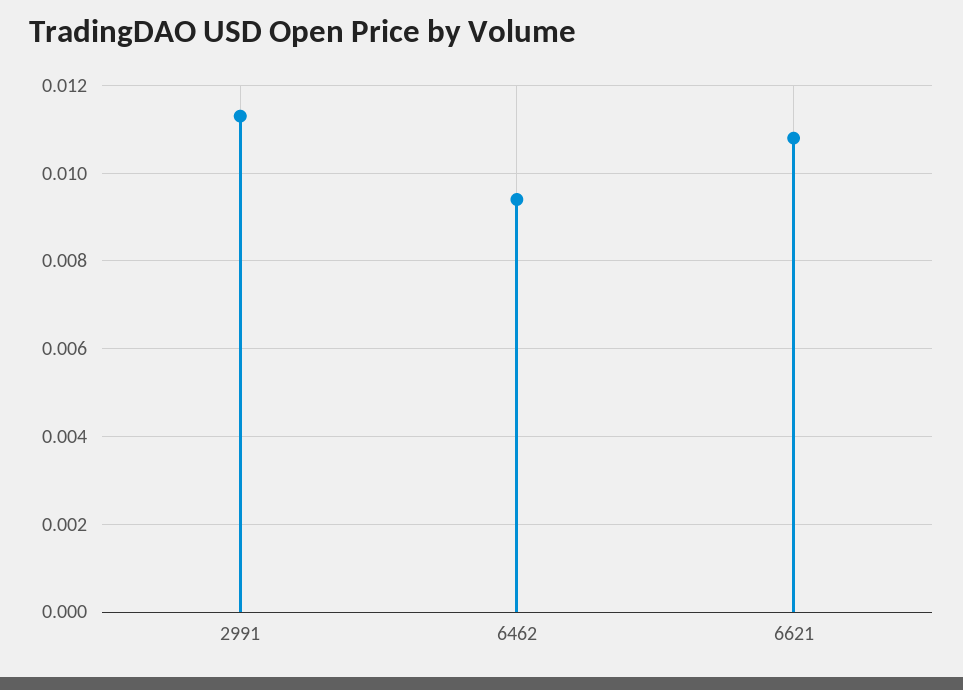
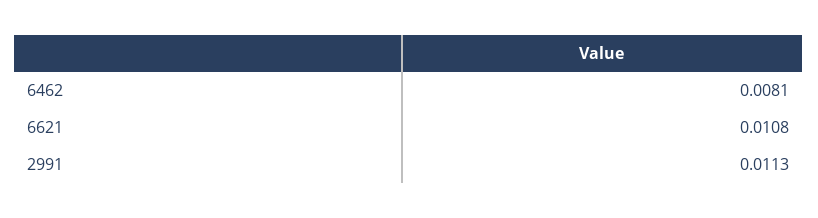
6462: 0.0095 -> 0.0081

